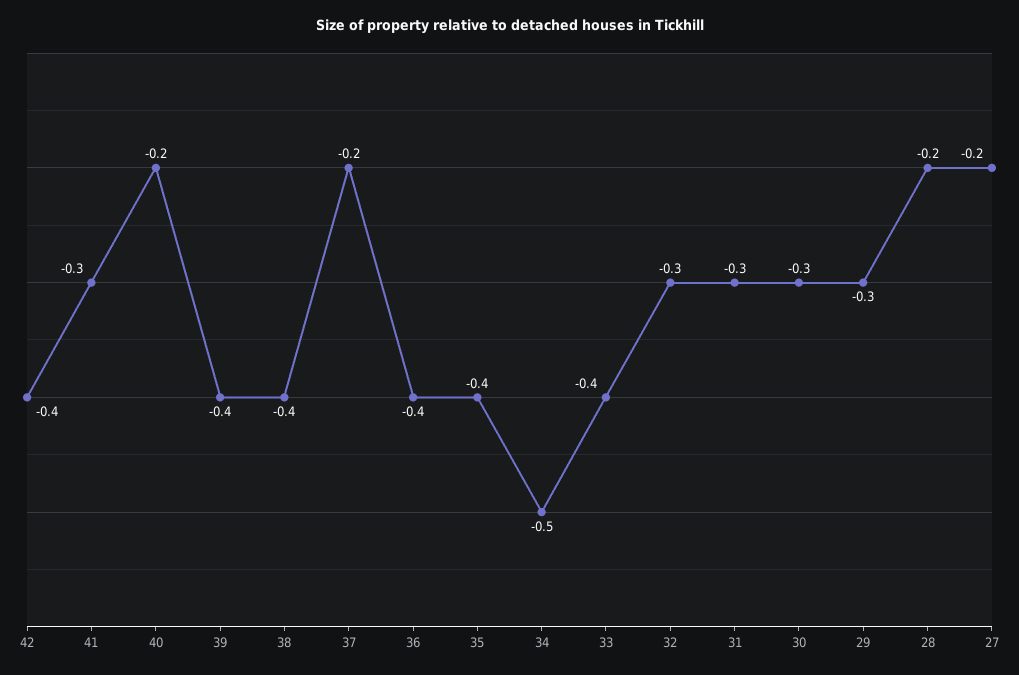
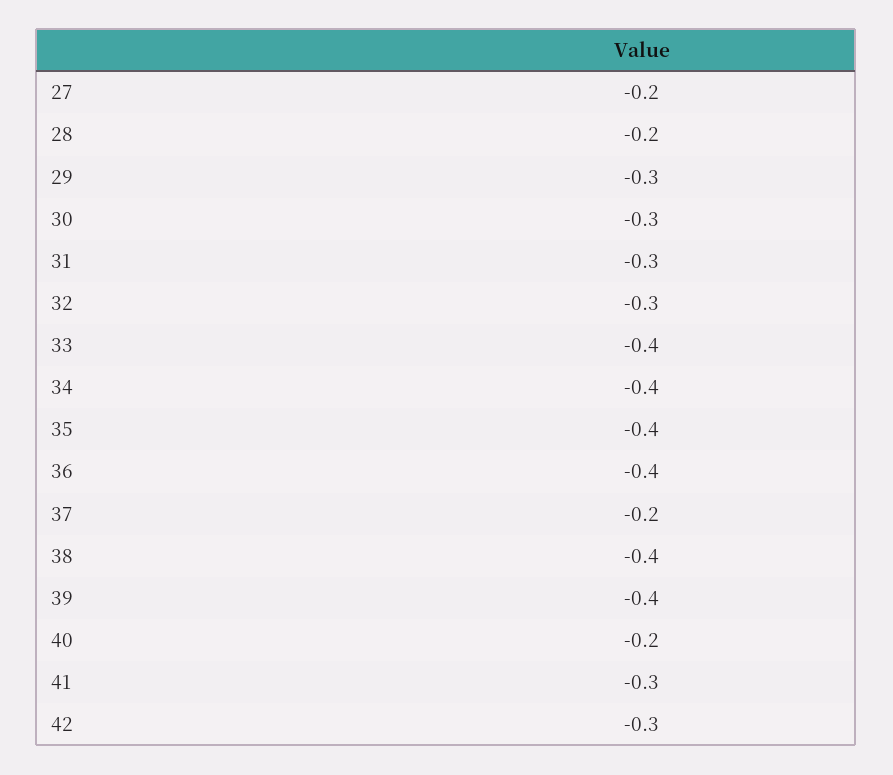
42: -0.4 -> -0.3
34: -0.5 -> -0.4

